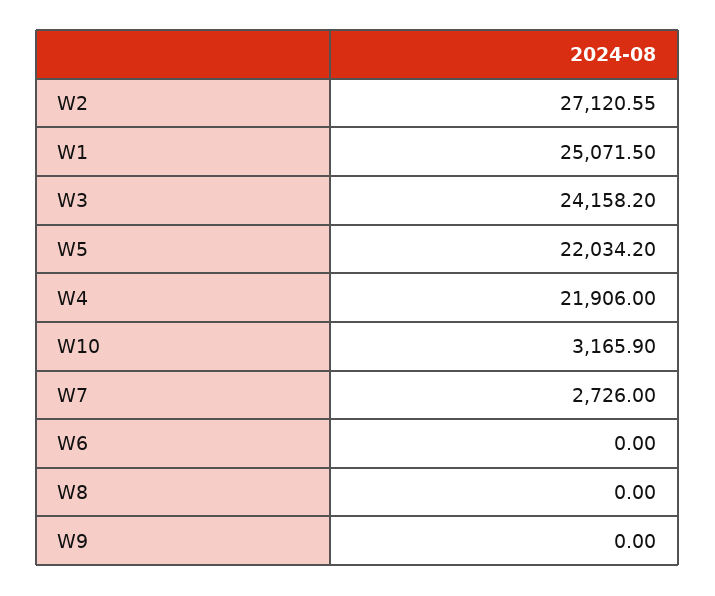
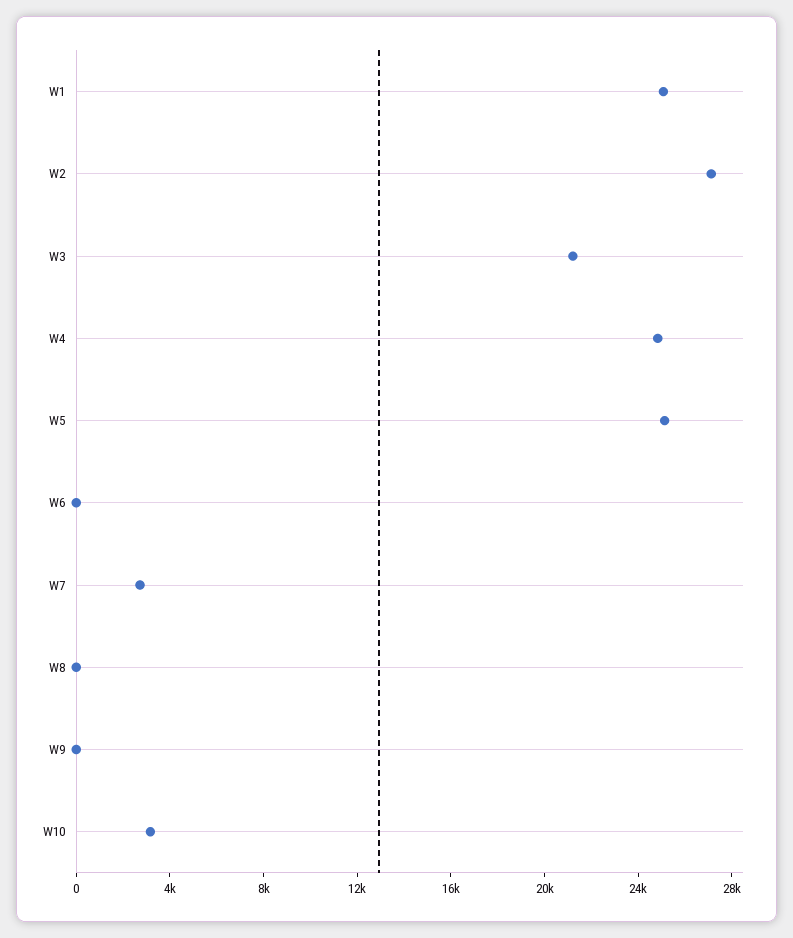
W3: 24158.2 -> 21000
W5: 22034.2 -> 25000
W4: 21906 -> 25000

